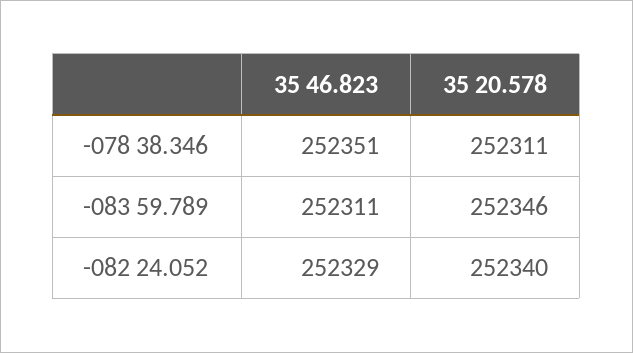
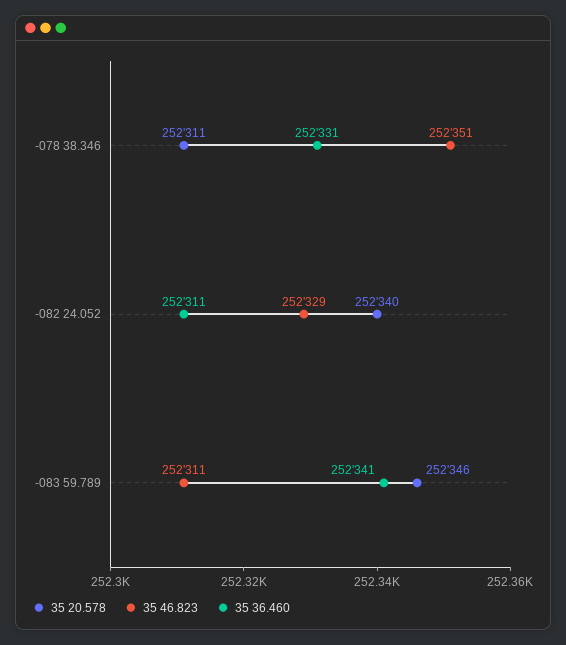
35 36.460, -078 38.346: none -> 252331
35 36.460, -082 24.052: none -> 252311
35 36.460, -083 59.789: none -> 252341

